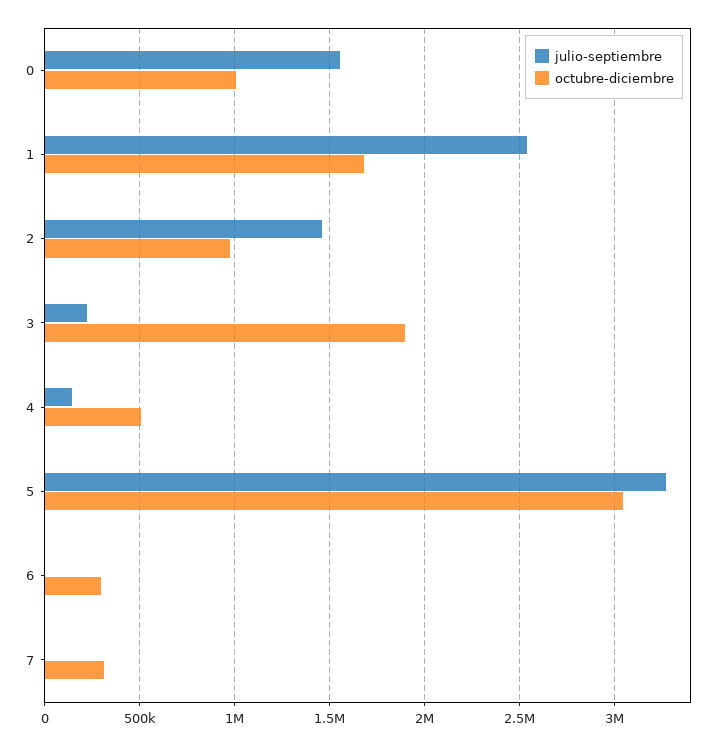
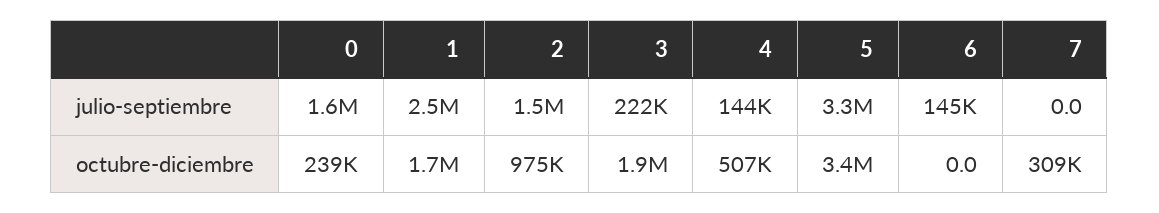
octubre-diciembre, 0: 1000000 -> 239000
octubre-diciembre, 5: 3050000 -> 3400000
julio-septiembre, 6: 0 -> 145000
octubre-diciembre, 6: 300000 -> 0

